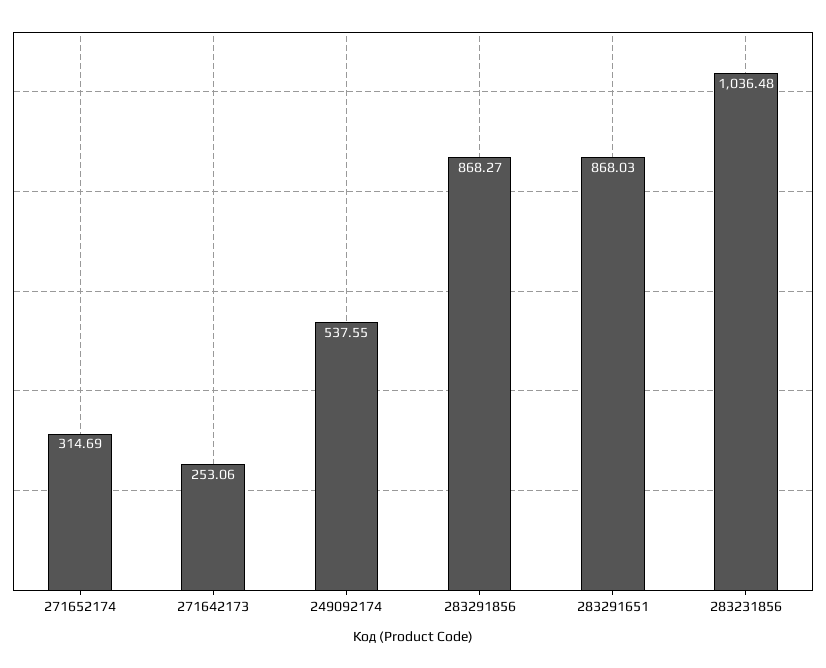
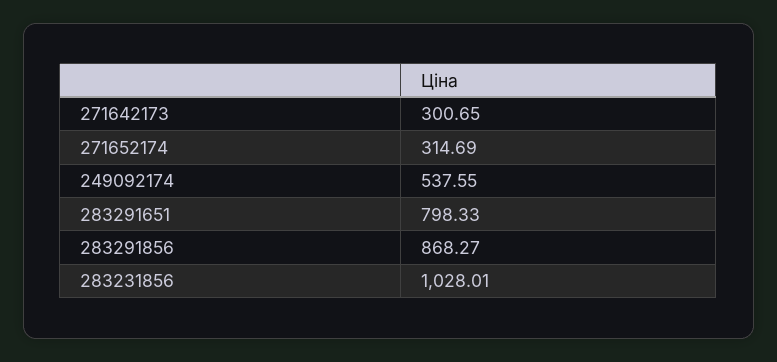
271642173: 253.06 -> 300.65
283291651: 868.03 -> 798.33
283231856: 1036.48 -> 1028.01

